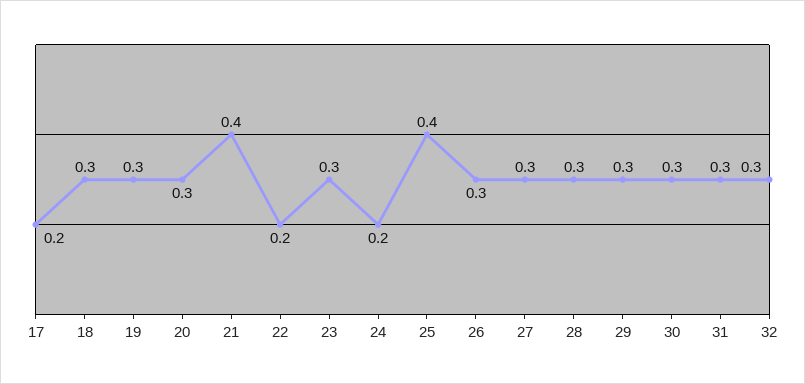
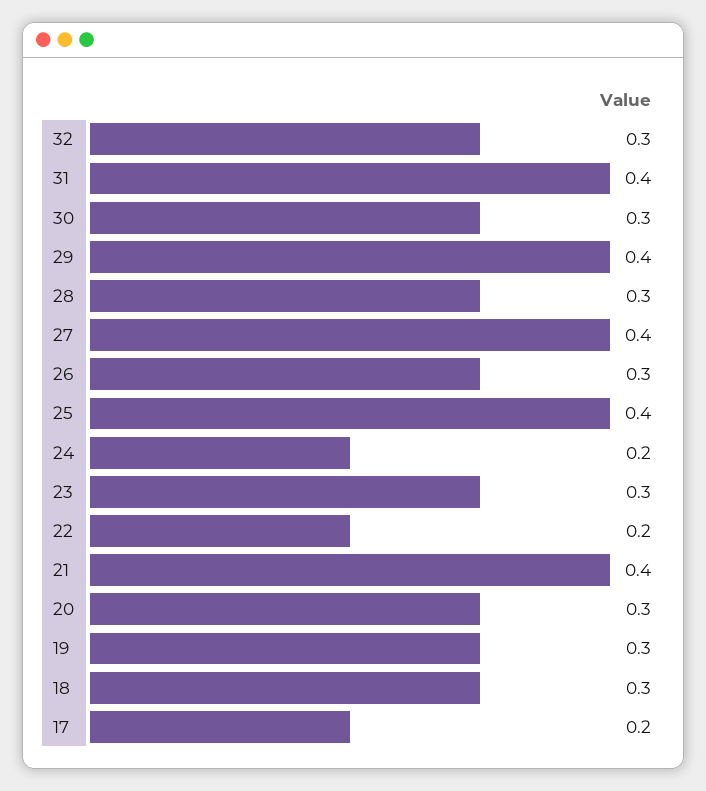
27: 0.3 -> 0.4
29: 0.3 -> 0.4
31: 0.3 -> 0.4

